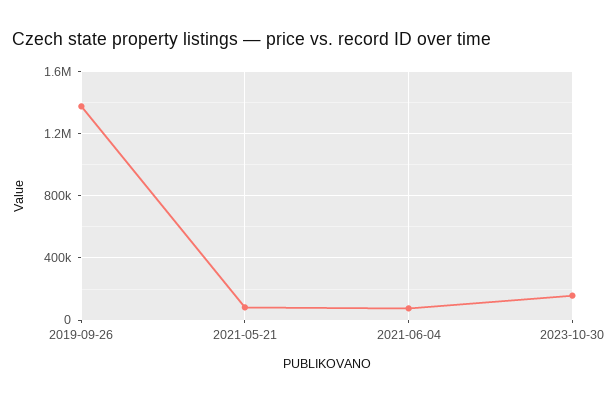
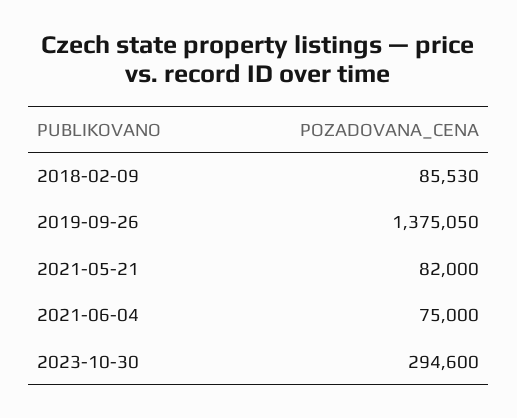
2023-10-30: 150000 -> 294600
2018-02-09: none -> 85530

